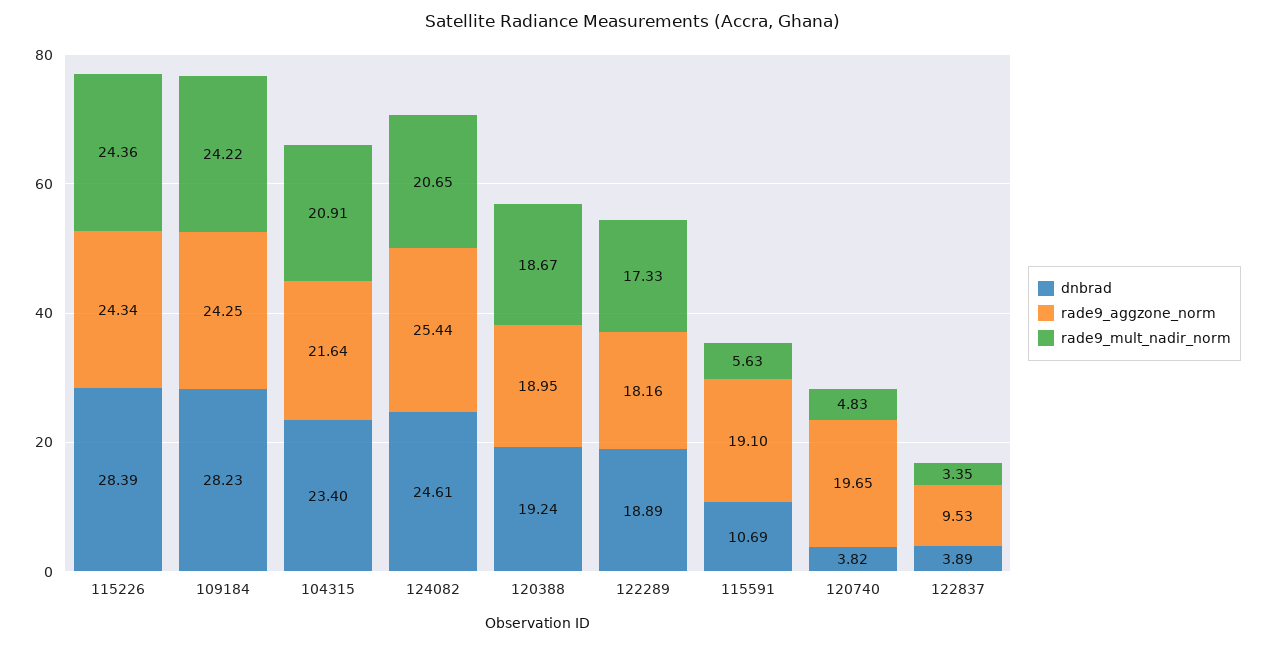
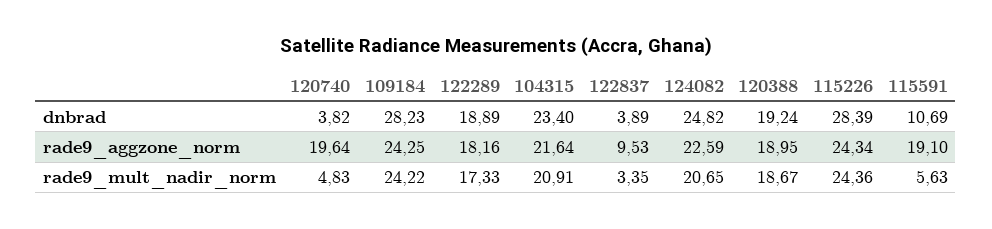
dnbrad, 124082: 24.61 -> 24.82
rade9_aggzone_norm, 124082: 25.44 -> 22.59
rade9_aggzone_norm, 120740: 19.65 -> 19.64

